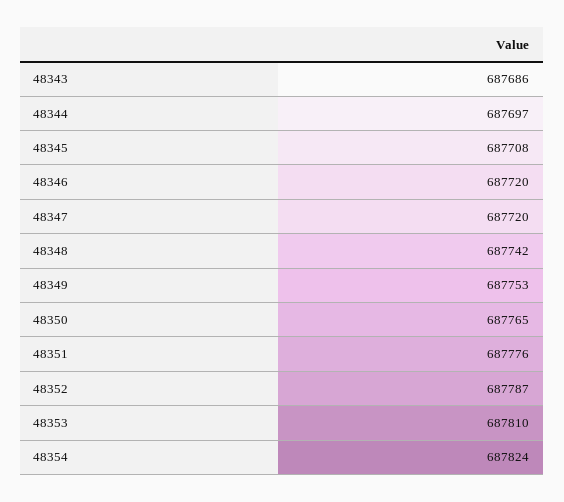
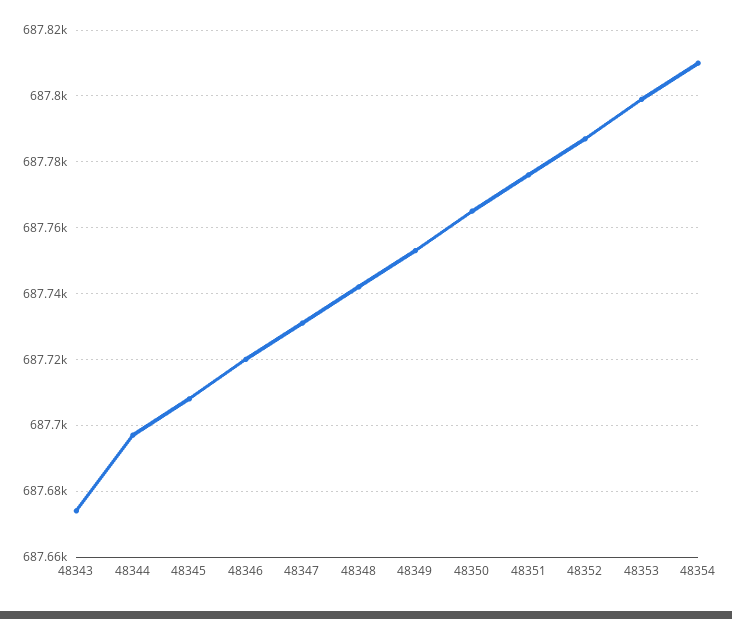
48343: 687686 -> 687675
48347: 687720 -> 687730
48353: 687810 -> 687800
48354: 687824 -> 687810

